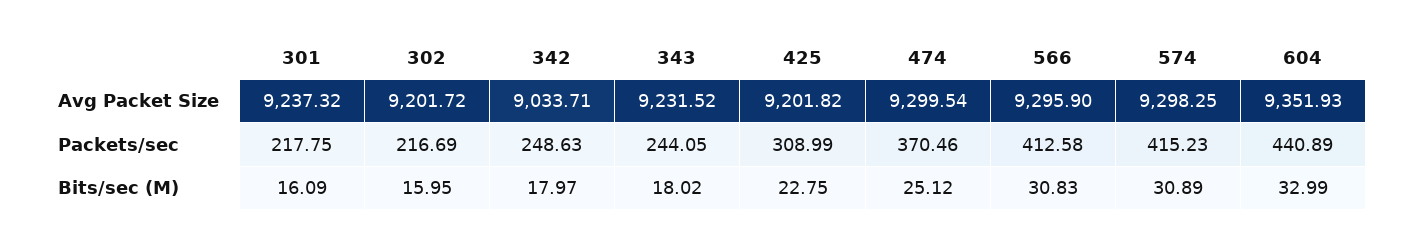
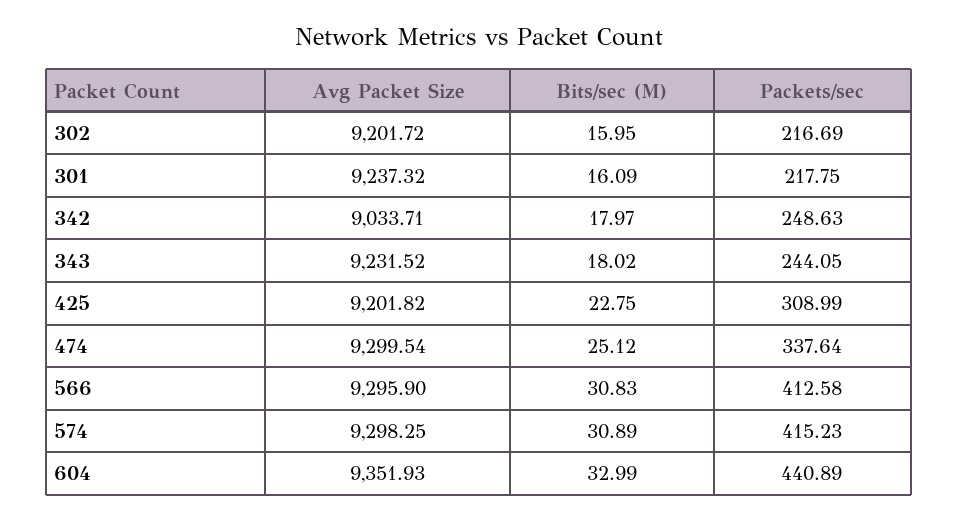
474, Packets/sec: 370.46 -> 337.64

